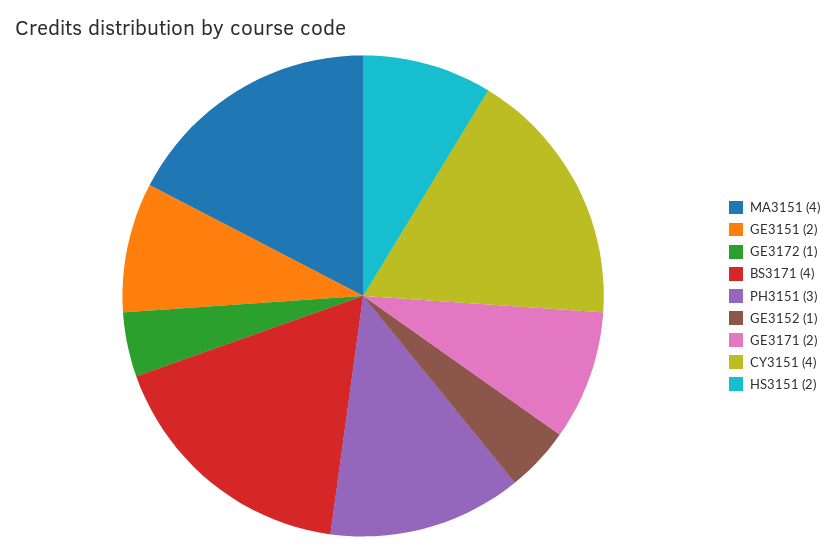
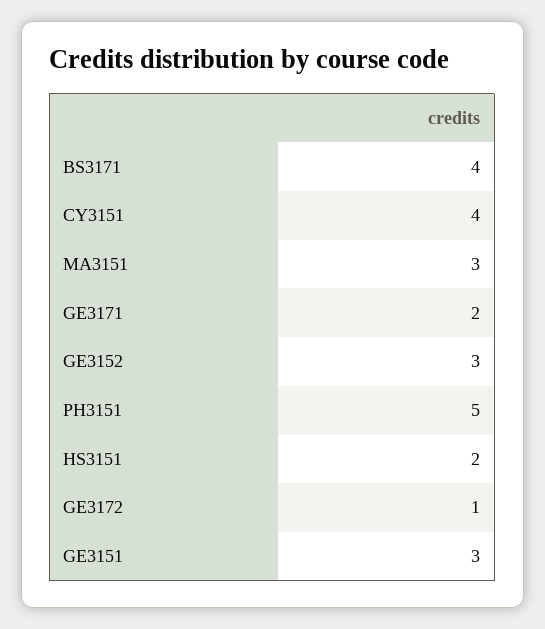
MA3151: 4 -> 3
GE3151: 2 -> 3
PH3151: 3 -> 5
GE3152: 1 -> 3

